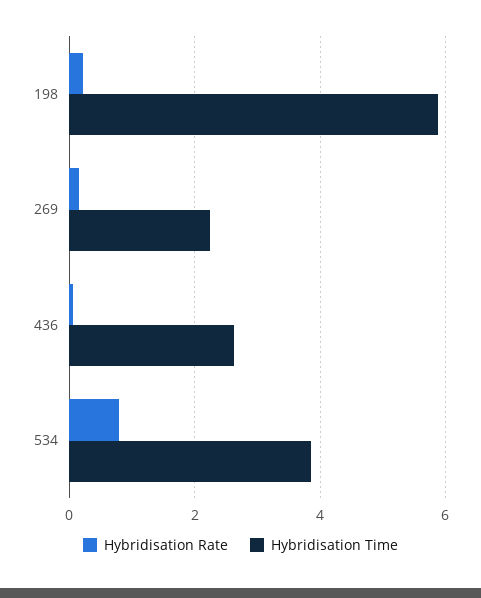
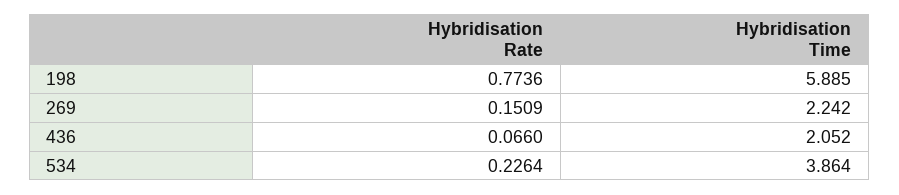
Hybridisation Rate, 198: 0.2 -> 0.7736
Hybridisation Time, 436: 2.6 -> 2.052
Hybridisation Rate, 534: 0.8 -> 0.2264

